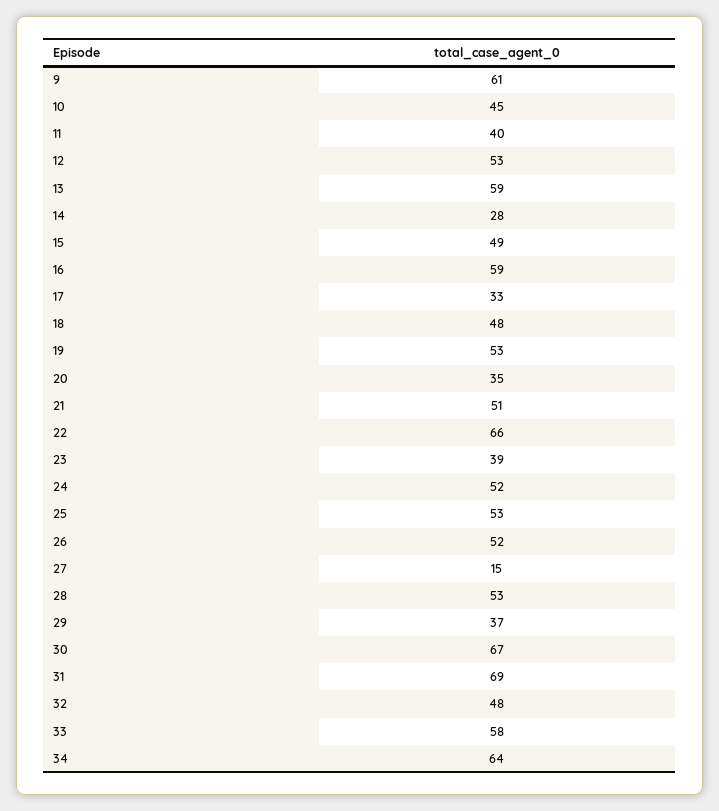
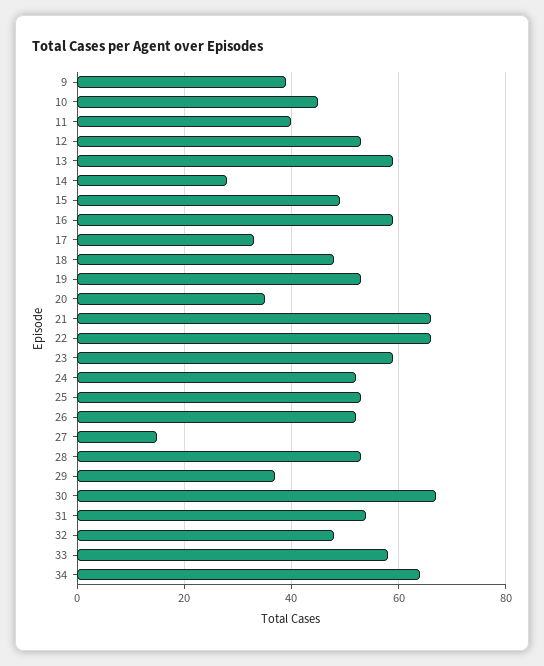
9: 61 -> 40
21: 51 -> 65
23: 39 -> 60
31: 69 -> 55

